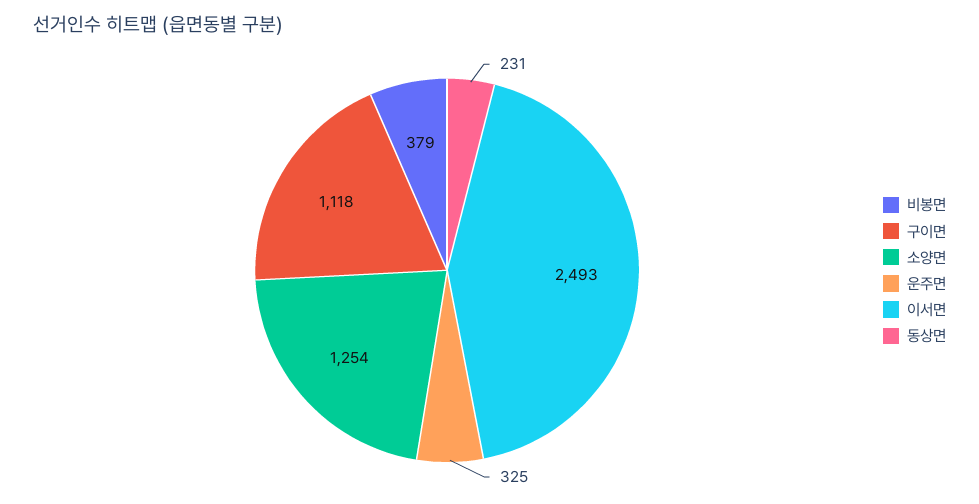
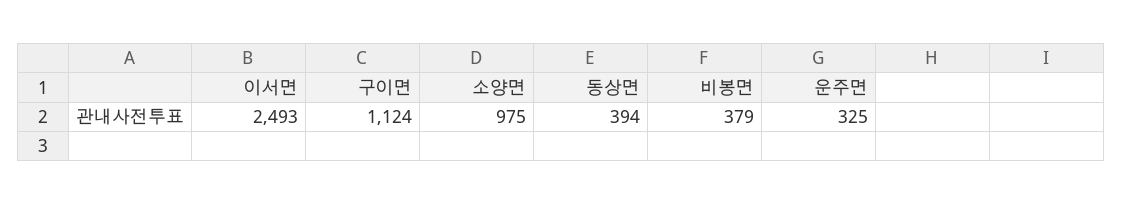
구이면: 1118 -> 1124
소양면: 1254 -> 975
동상면: 231 -> 394

